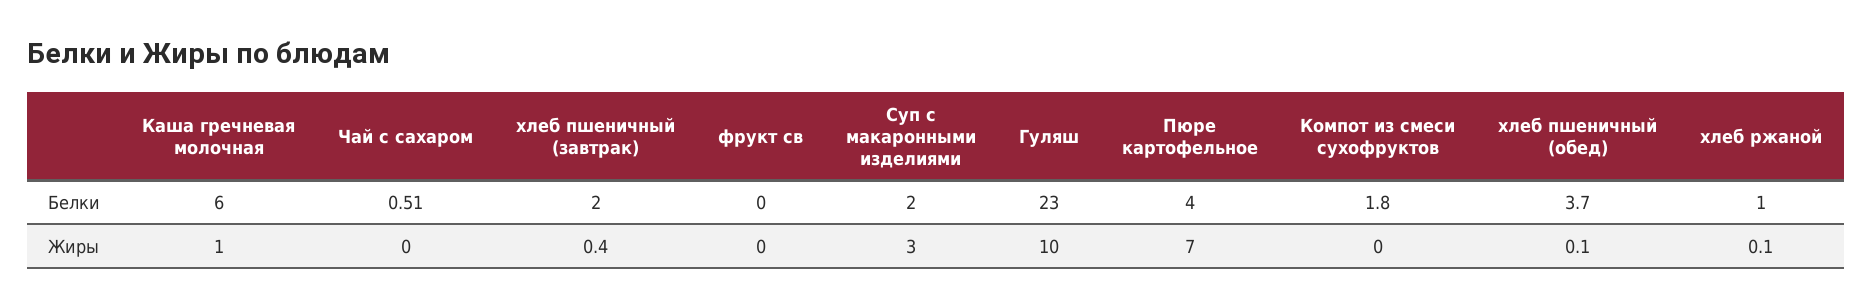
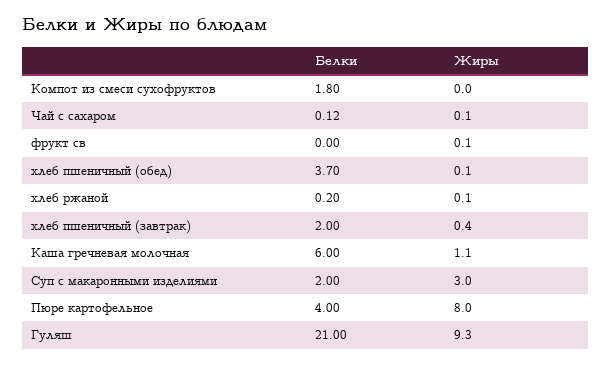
Чай с сахаром, Белки: 0.51 -> 0.12
Гуляш, Белки: 23 -> 21
хлеб ржаной, Белки: 1 -> 0.2
Каша гречневая молочная, Жиры: 1 -> 1.1
Чай с сахаром, Жиры: 0 -> 0.1
фрукт св, Жиры: 0 -> 0.1
Гуляш, Жиры: 10 -> 9.3
Пюре картофельное, Жиры: 7 -> 8

